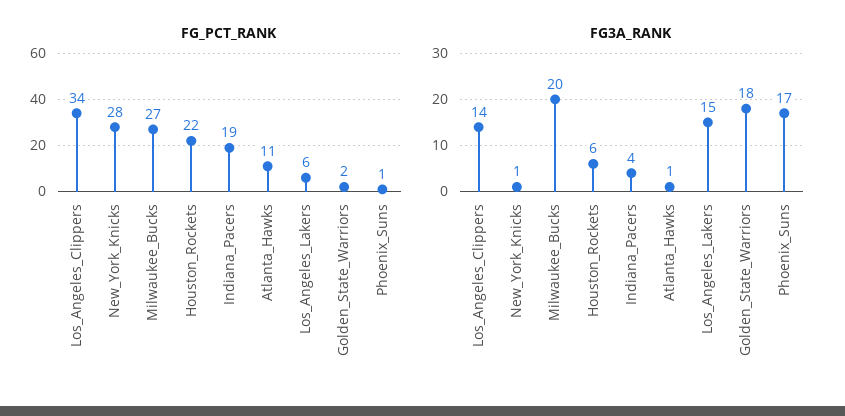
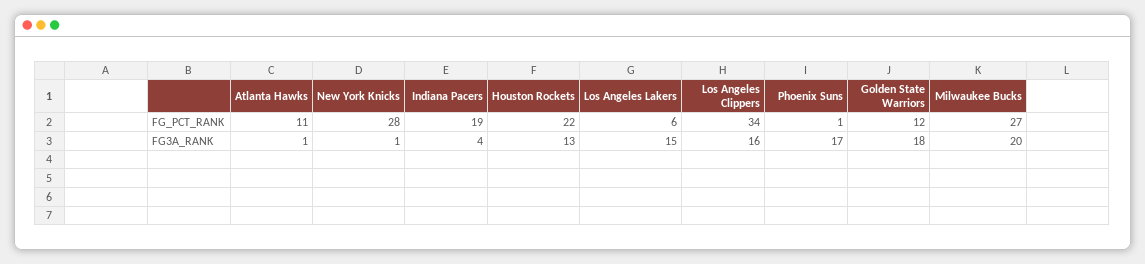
FG_PCT_RANK, Golden_State_Warriors: 2 -> 12
FG3A_RANK, Los_Angeles_Clippers: 14 -> 16
FG3A_RANK, Houston_Rockets: 6 -> 13

